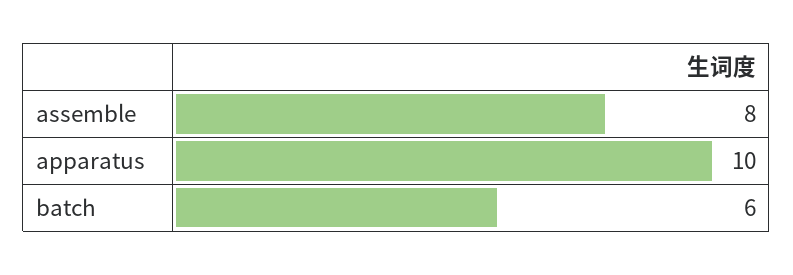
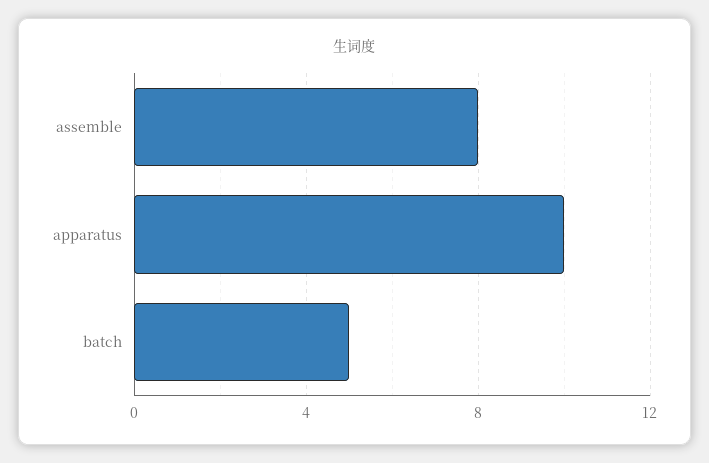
batch: 6 -> 5

